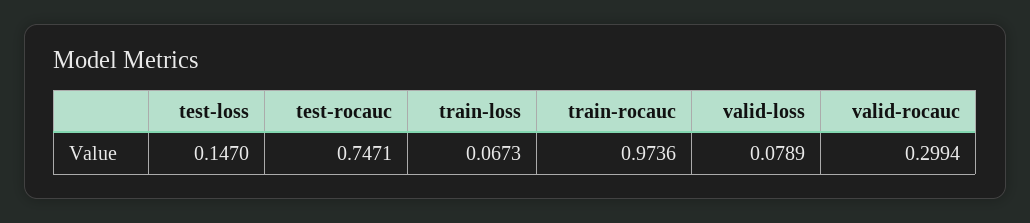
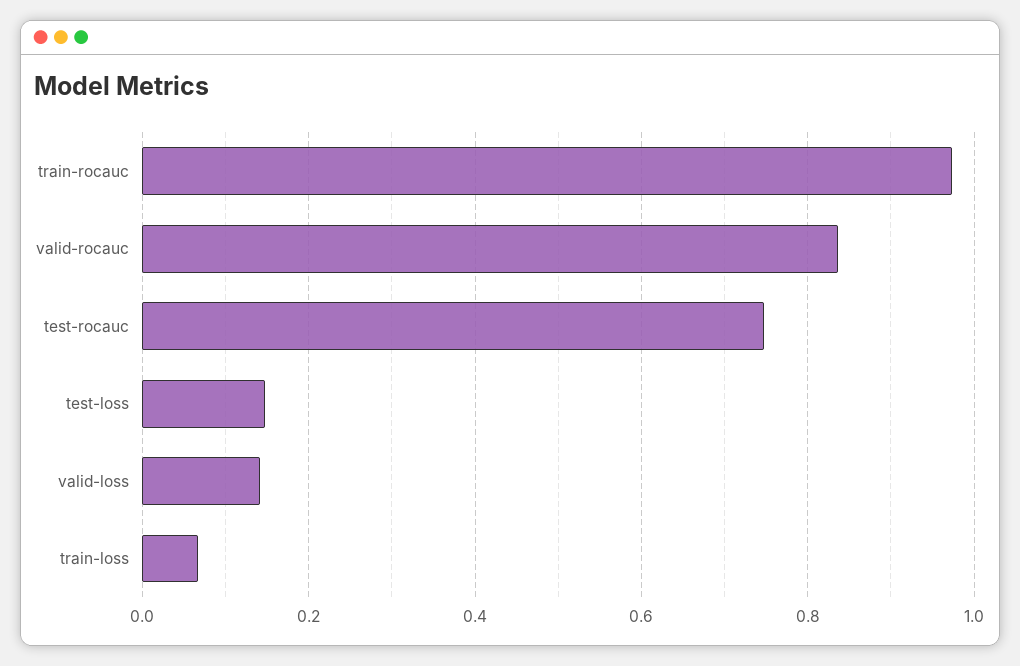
valid-loss: 0.0789 -> 0.14
valid-rocauc: 0.2994 -> 0.84

